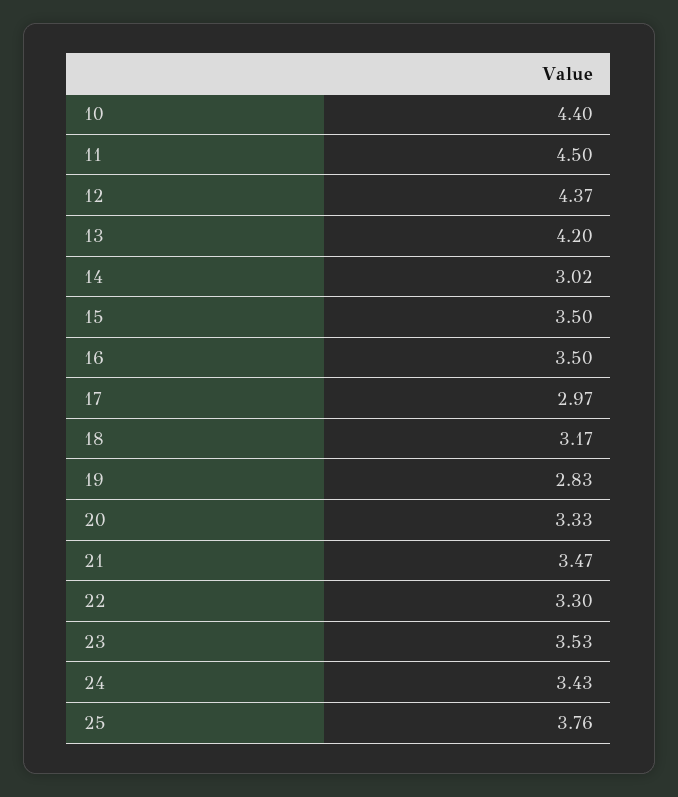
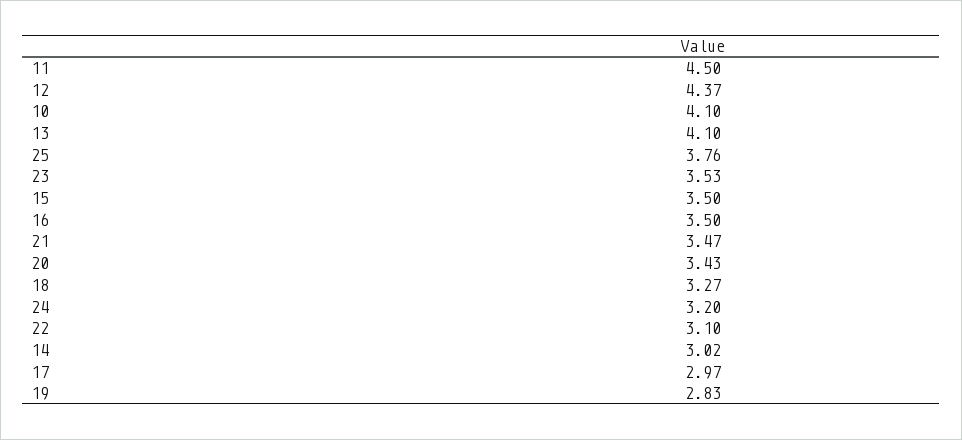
10: 4.4 -> 4.1
13: 4.2 -> 4.1
18: 3.17 -> 3.27
20: 3.33 -> 3.43
22: 3.3 -> 3.1
24: 3.43 -> 3.2

